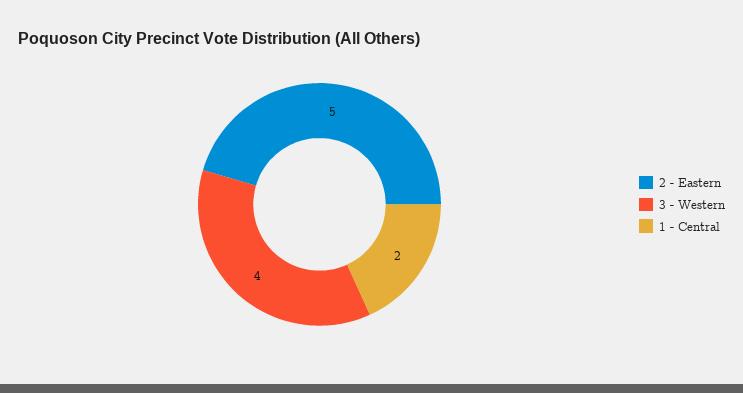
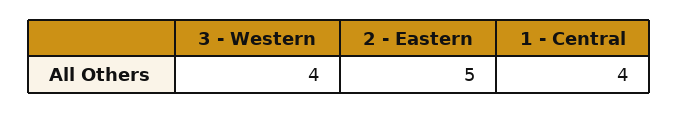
1 - Central: 2 -> 4

